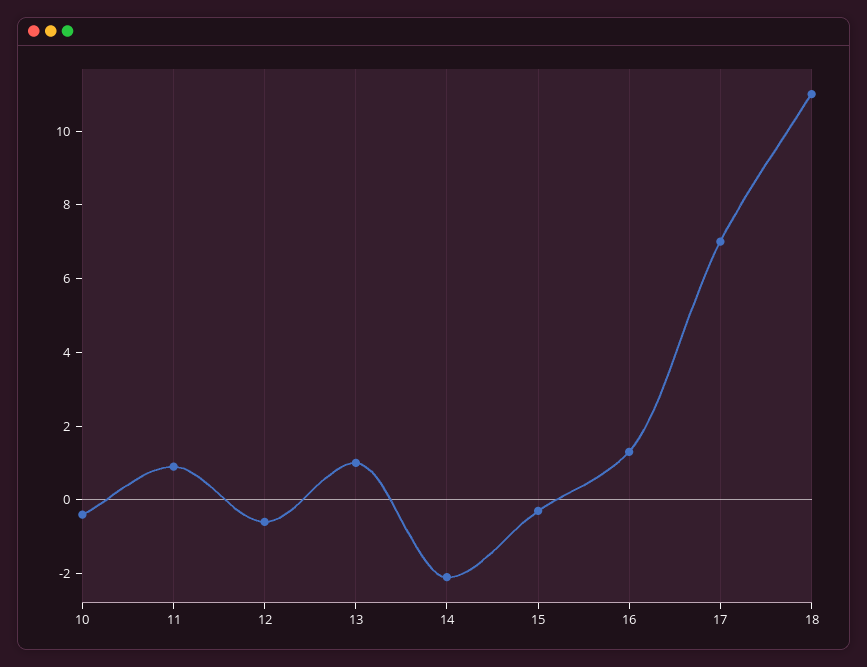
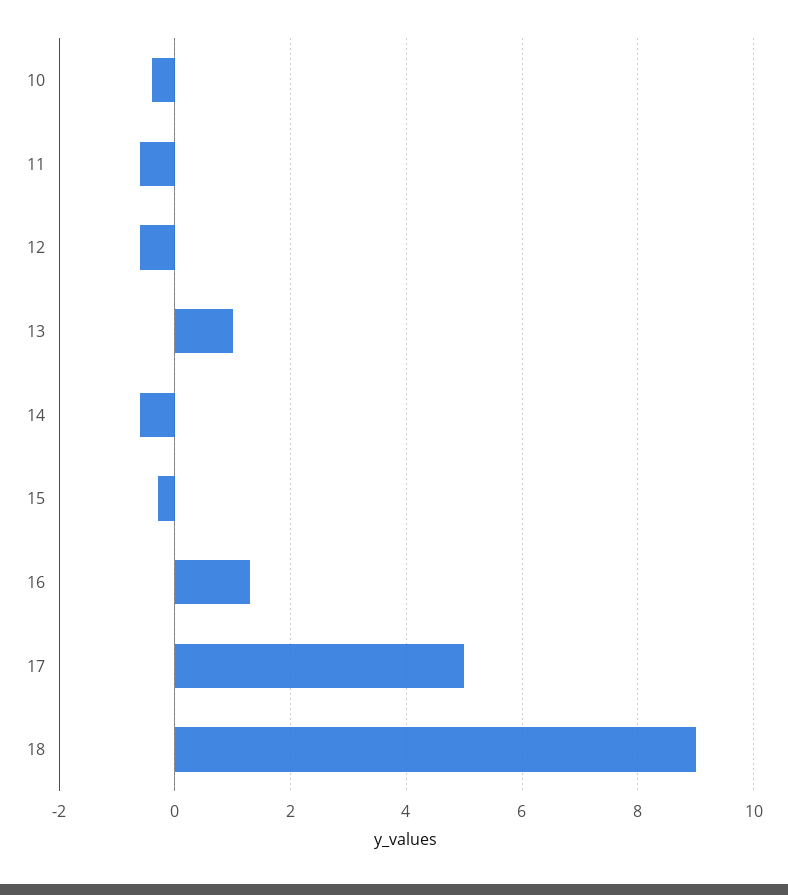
11: 1 -> -0.5
14: -2 -> -0.5
17: 7 -> 5
18: 11 -> 9

